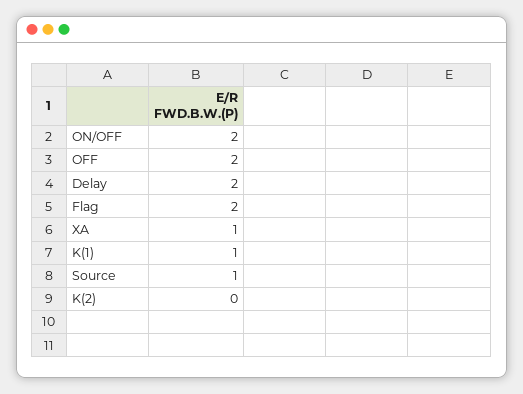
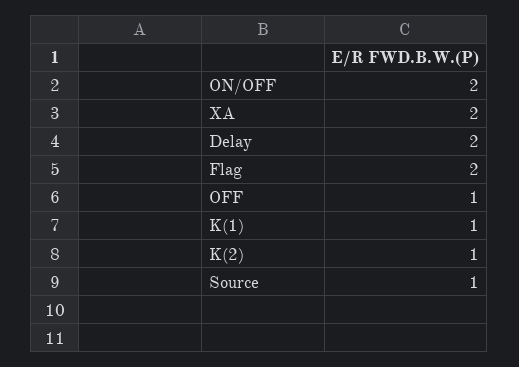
OFF: 2 -> 1
XA: 1 -> 2
K(2): 0 -> 1

